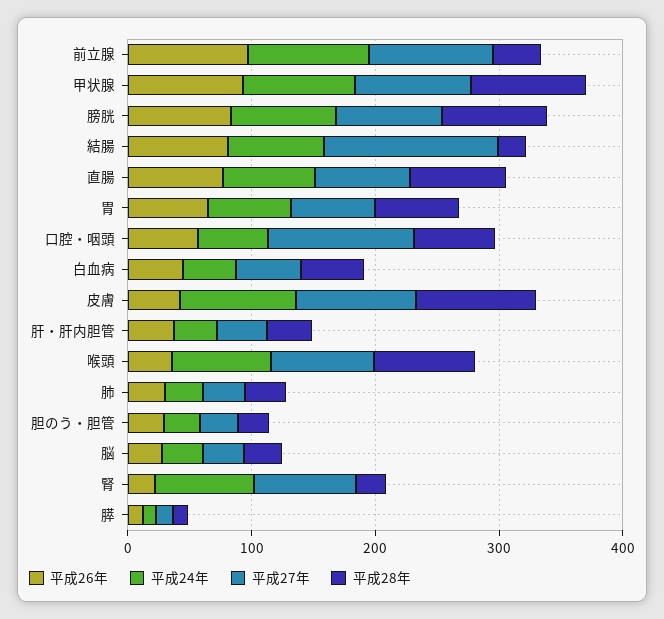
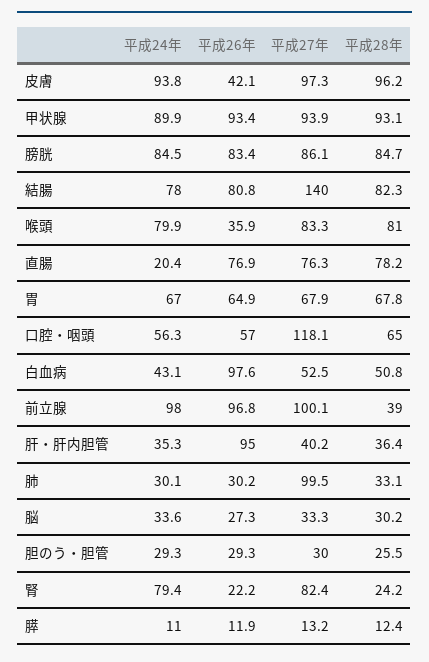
平成28年, 結腸: 20 -> 82.3
平成24年, 直腸: 80 -> 20.4
平成26年, 白血病: 40 -> 97.6
平成26年, 肝・肝内胆管: 40 -> 95
平成27年, 肺: 40 -> 99.5

